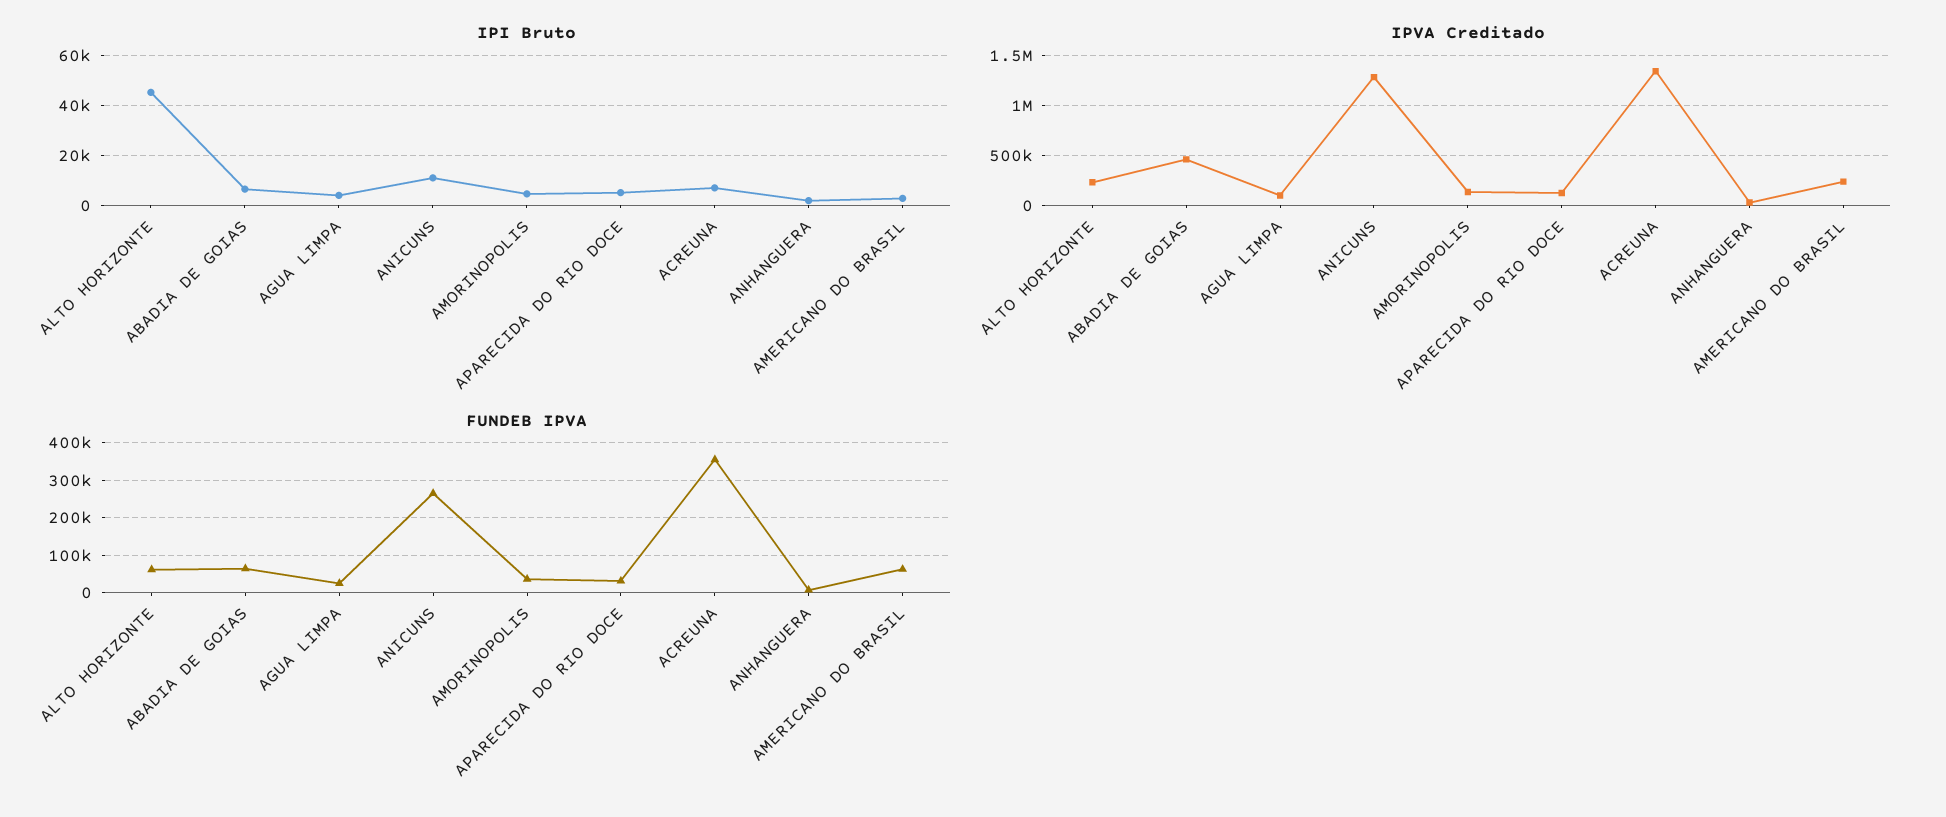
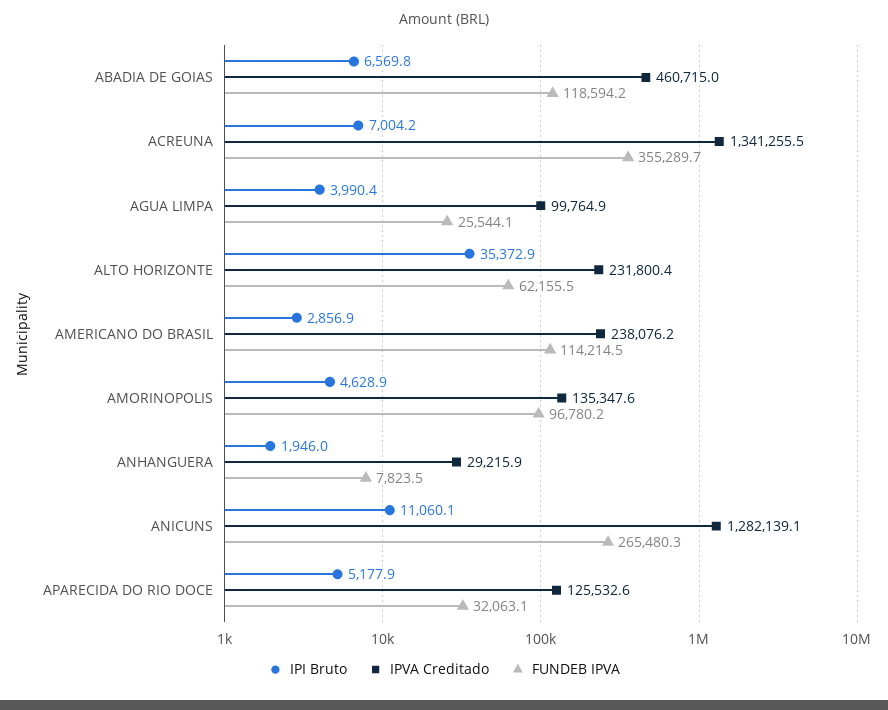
IPI Bruto, ALTO HORIZONTE: 45000 -> 35372.9
FUNDEB IPVA, ABADIA DE GOIAS: 60000 -> 118594.2
FUNDEB IPVA, AMORINOPOLIS: 40000 -> 96780.2
FUNDEB IPVA, AMERICANO DO BRASIL: 60000 -> 114214.5

